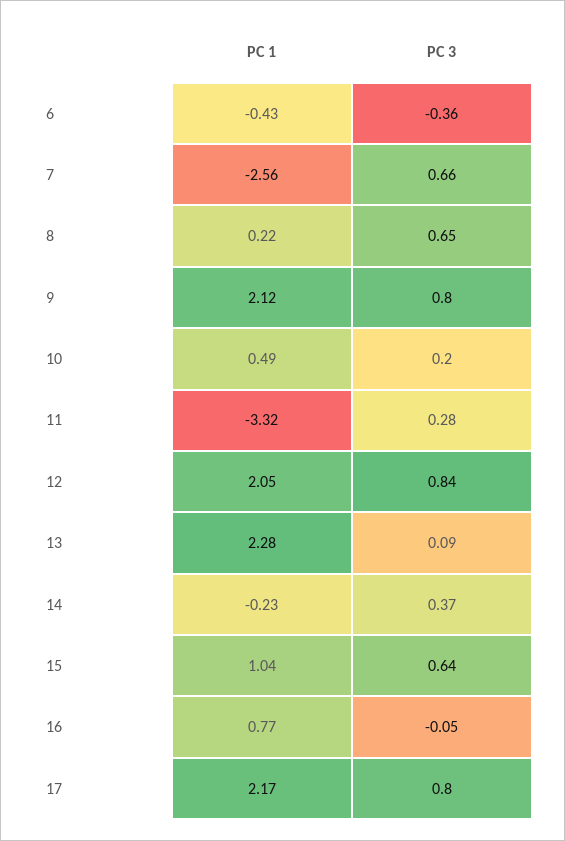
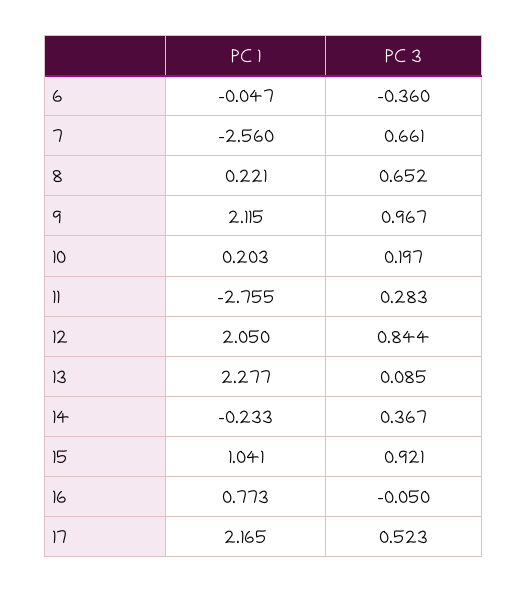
PC 1, 6: -0.43 -> -0.047
PC 3, 9: 0.8 -> 0.967
PC 1, 10: 0.49 -> 0.203
PC 1, 11: -3.32 -> -2.755
PC 3, 15: 0.64 -> 0.921
PC 3, 17: 0.8 -> 0.523

